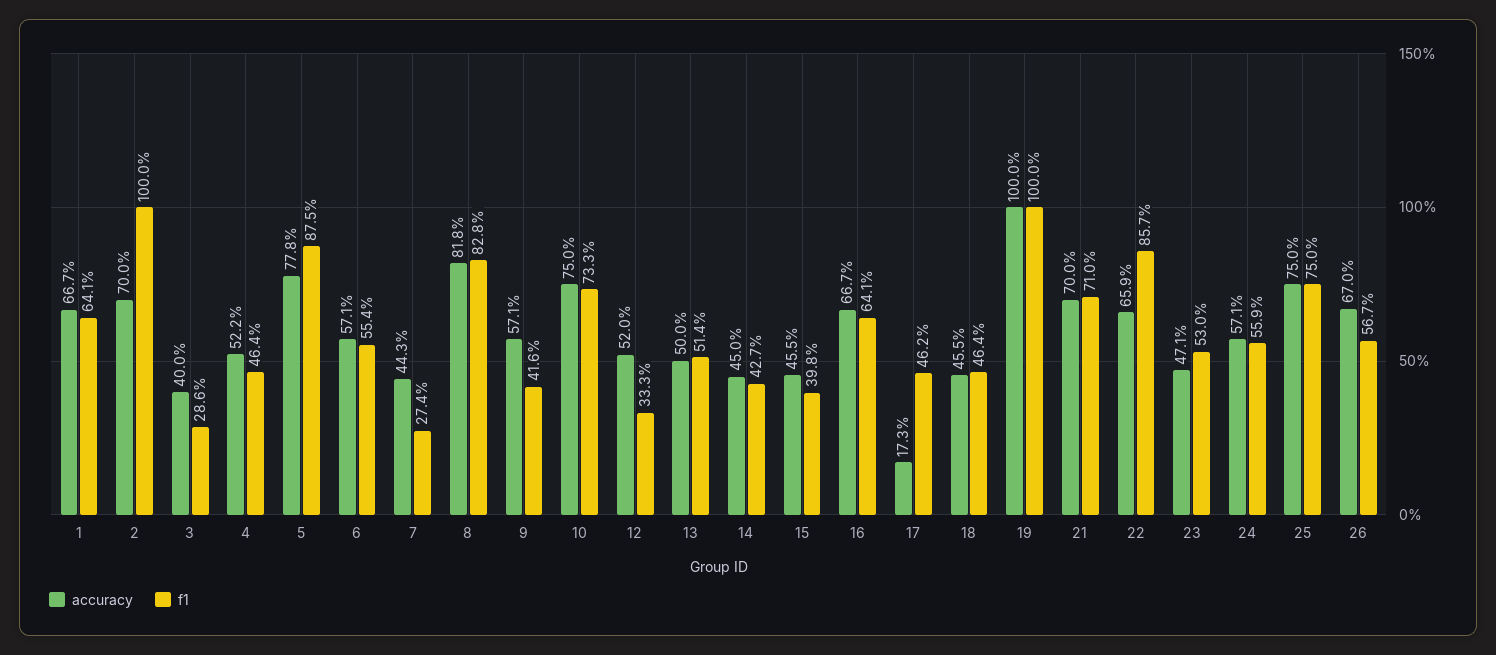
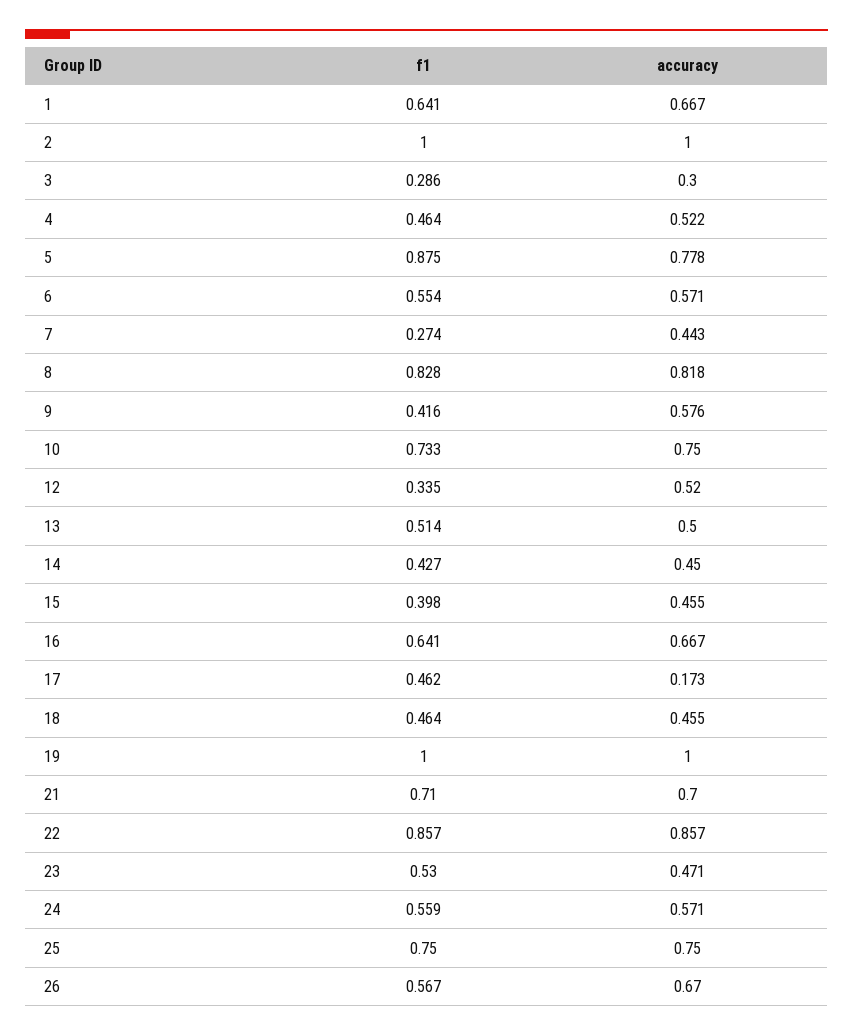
accuracy, 2: 0.7 -> 1
accuracy, 3: 0.4 -> 0.3
accuracy, 9: 0.571 -> 0.576
f1, 12: 0.333 -> 0.335
accuracy, 22: 0.659 -> 0.857

